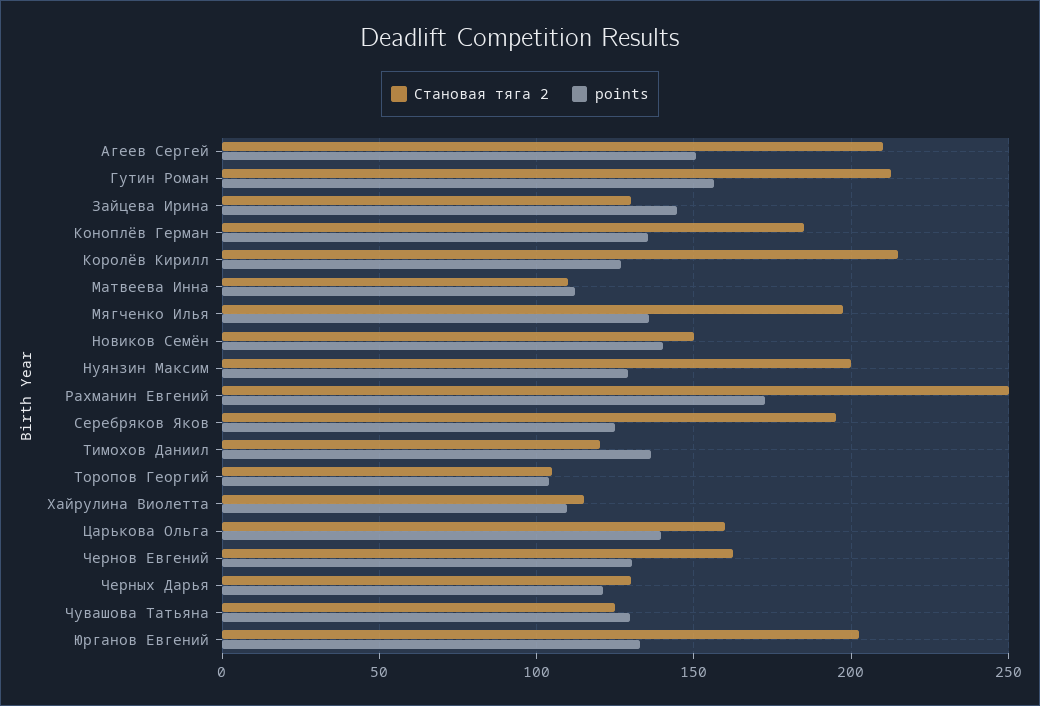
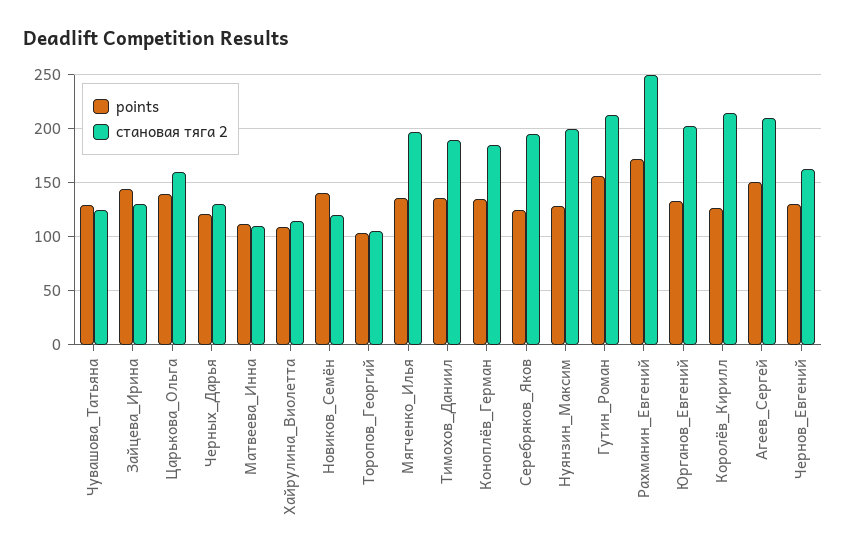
Становая тяга 2, Новиков Семён: 150 -> 120
Становая тяга 2, Тимохов Даниил: 120 -> 190

